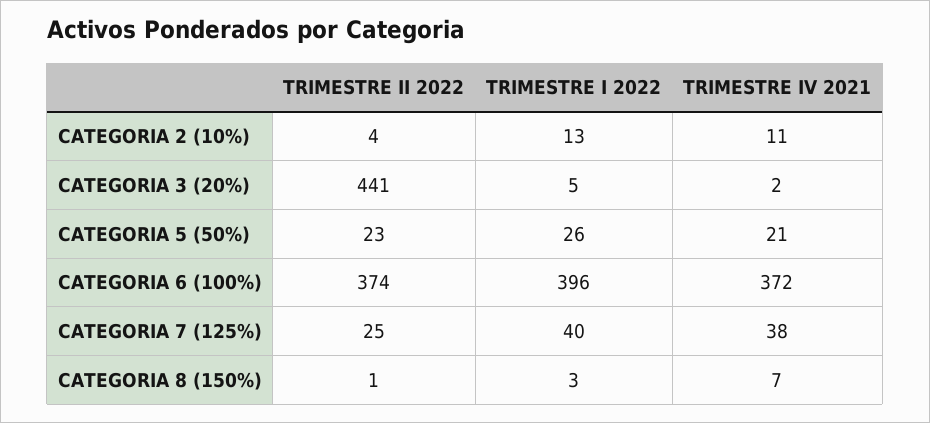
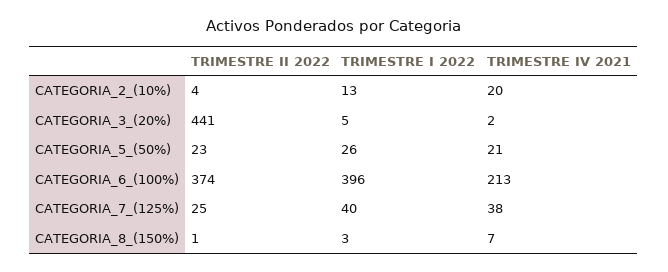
TRIMESTRE IV 2021, CATEGORIA 2 (10%): 11 -> 20
TRIMESTRE IV 2021, CATEGORIA 6 (100%): 372 -> 213

